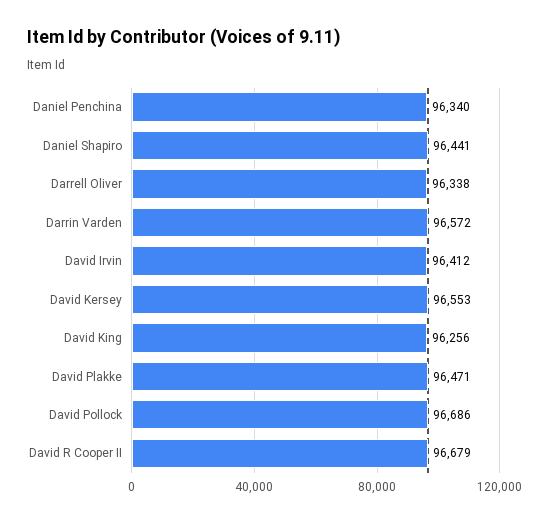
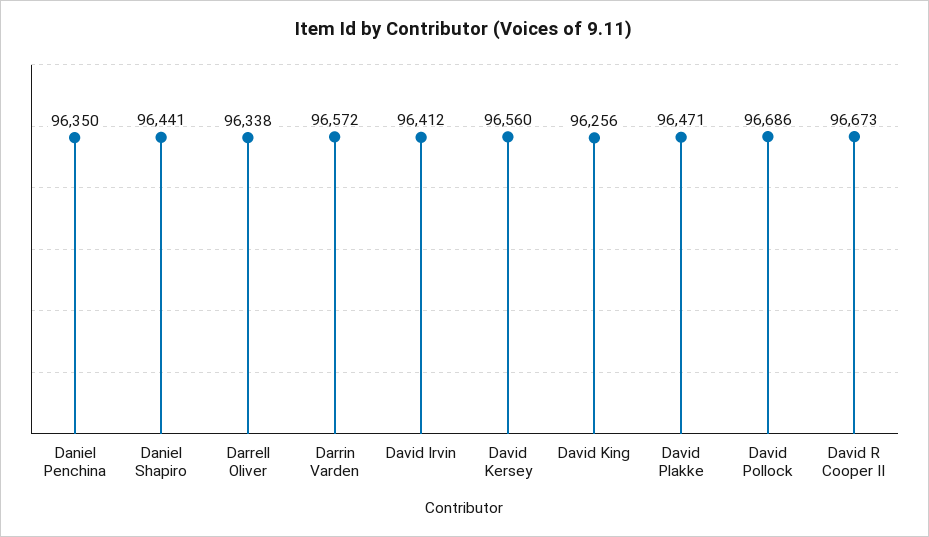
Daniel Penchina: 96340 -> 96350
David Kersey: 96553 -> 96560
David R Cooper II: 96679 -> 96673

